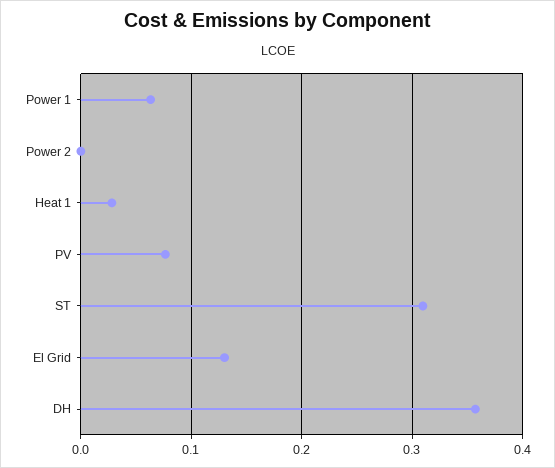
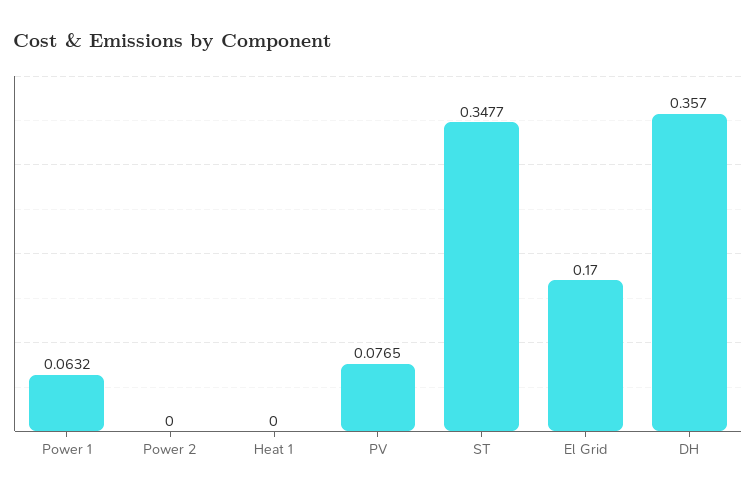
Heat 1: 0.03 -> 0
ST: 0.31 -> 0.3477
El Grid: 0.13 -> 0.17

